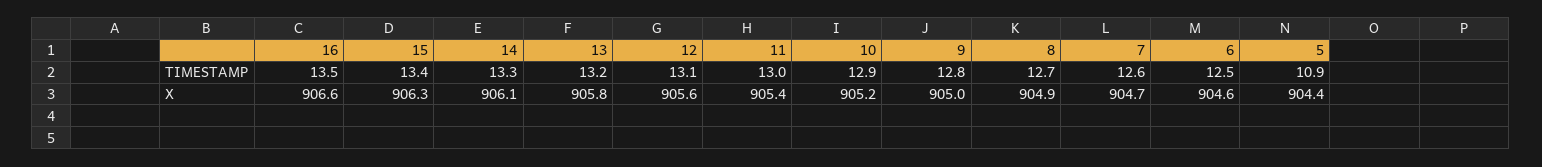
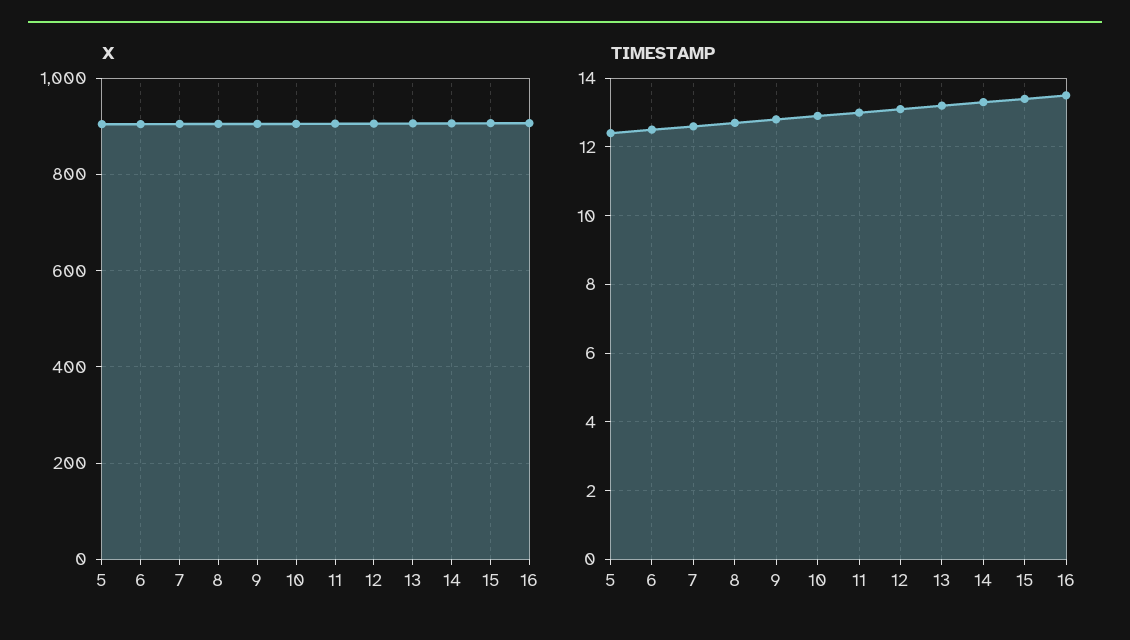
TIMESTAMP, 5: 10.9 -> 12.5

